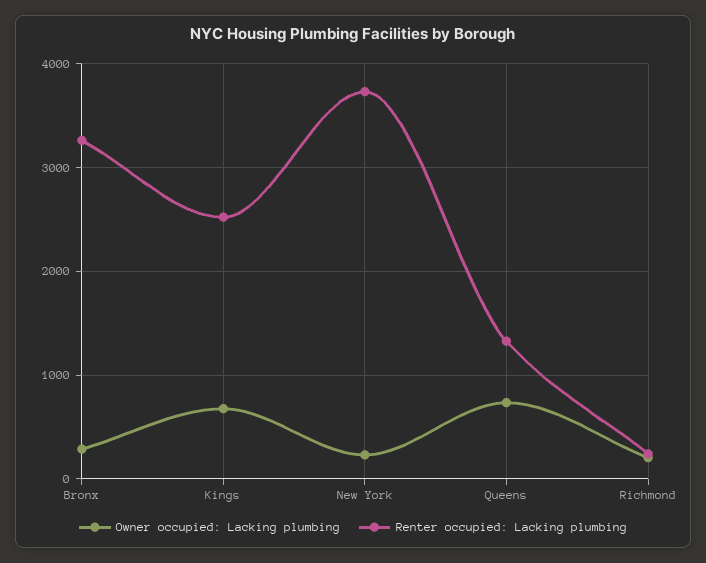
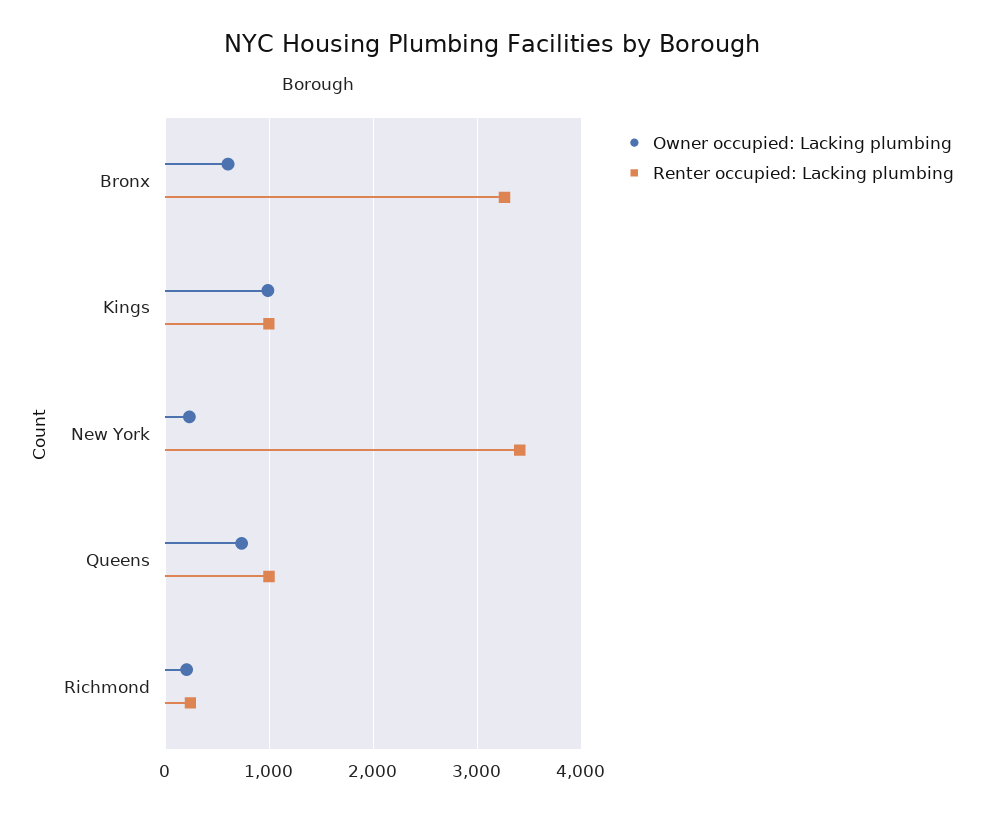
Owner occupied: Lacking plumbing, Bronx: 300 -> 600
Owner occupied: Lacking plumbing, Kings: 700 -> 1000
Renter occupied: Lacking plumbing, Kings: 2500 -> 1000
Renter occupied: Lacking plumbing, New York: 3700 -> 3400
Renter occupied: Lacking plumbing, Queens: 1300 -> 1000

